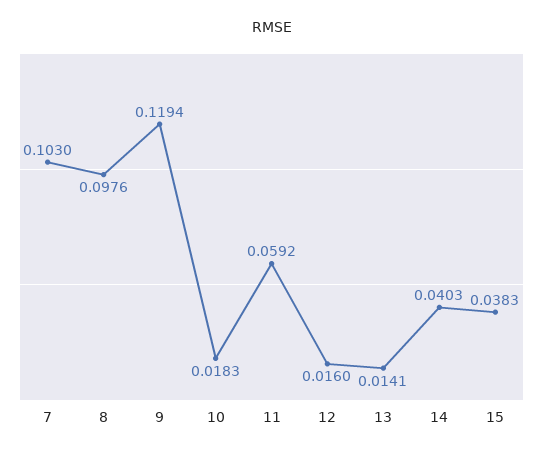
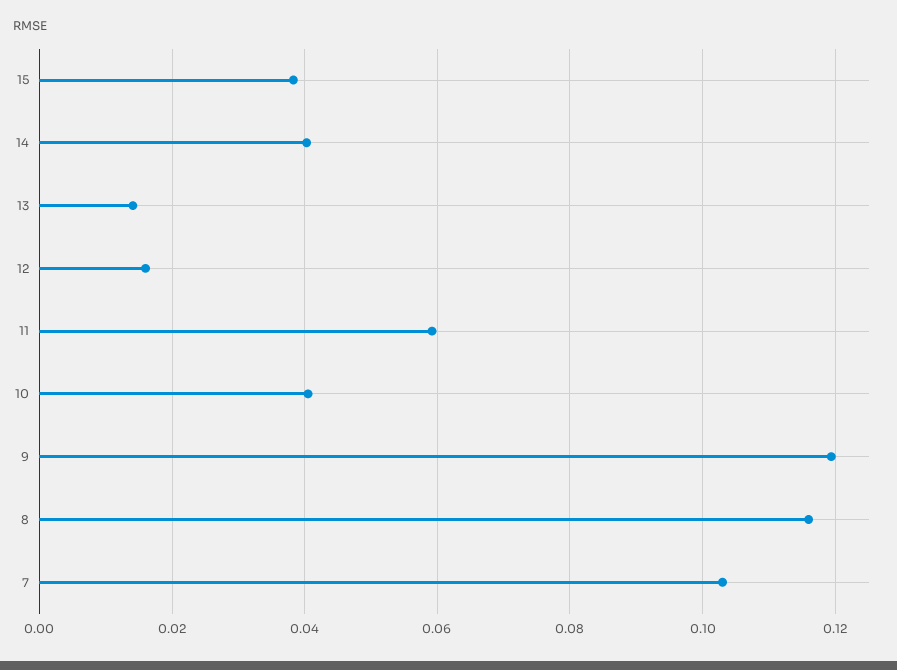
8: 0.0976 -> 0.116
10: 0.0183 -> 0.04

